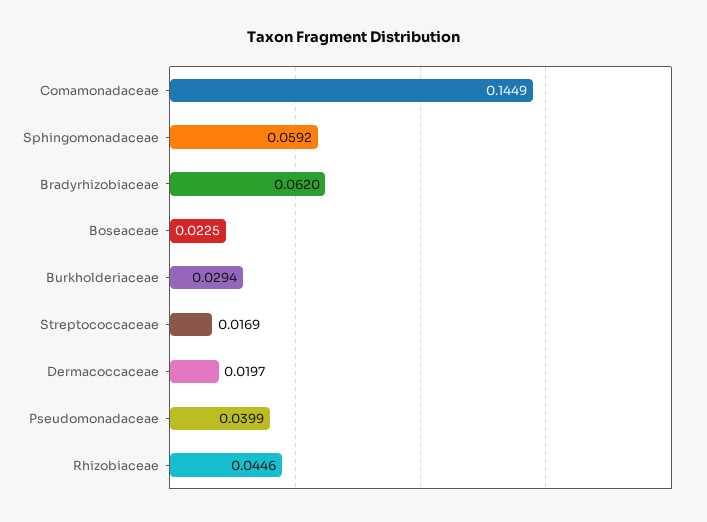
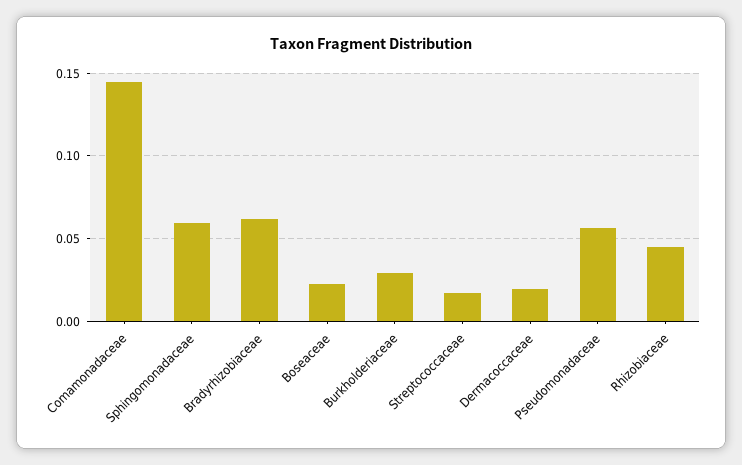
Pseudomonadaceae: 0.0399 -> 0.055

